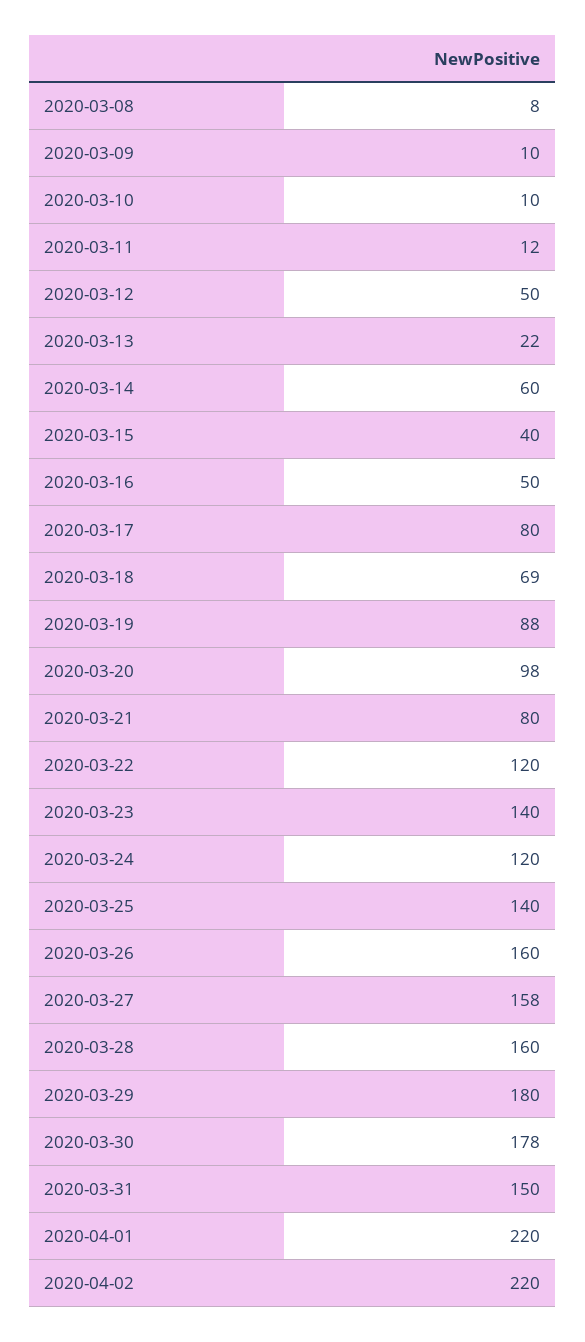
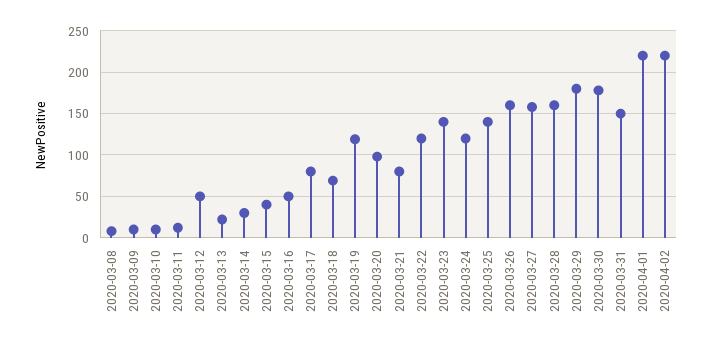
2020-03-14: 60 -> 30
2020-03-19: 88 -> 120

